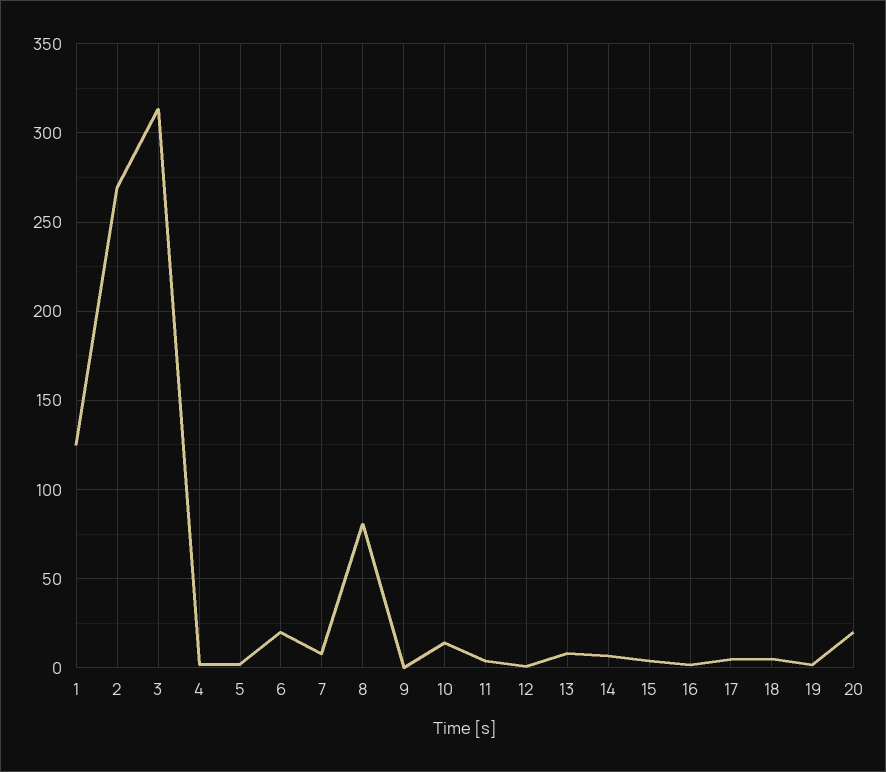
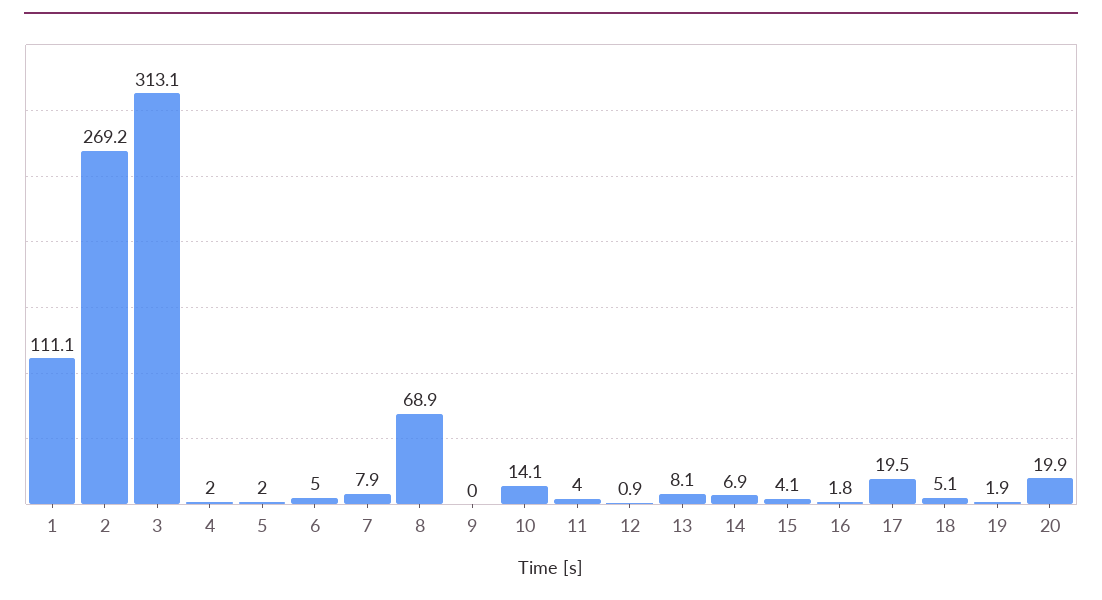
1: 125 -> 111.1
6: 20 -> 5
8: 80 -> 68.9
17: 5 -> 19.5

